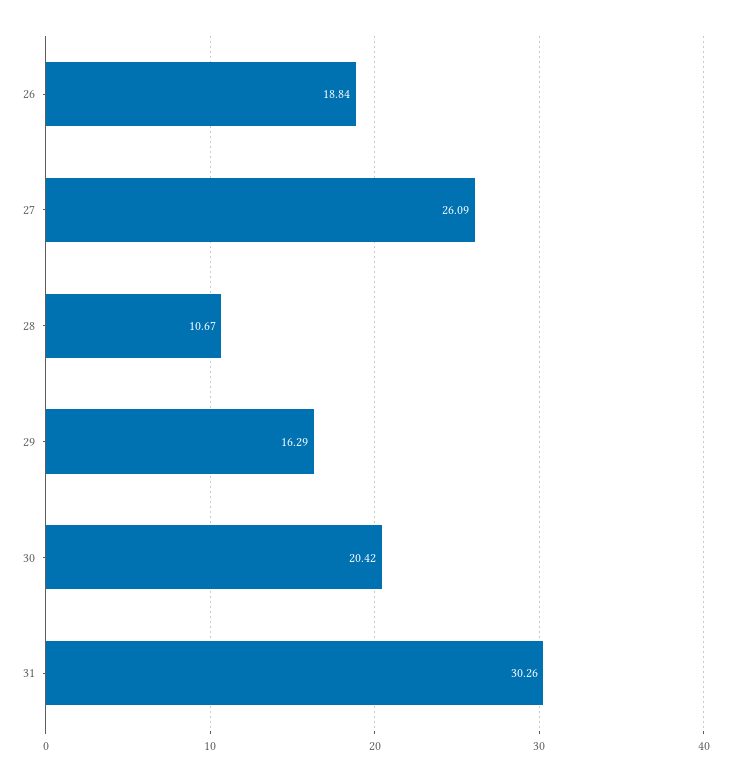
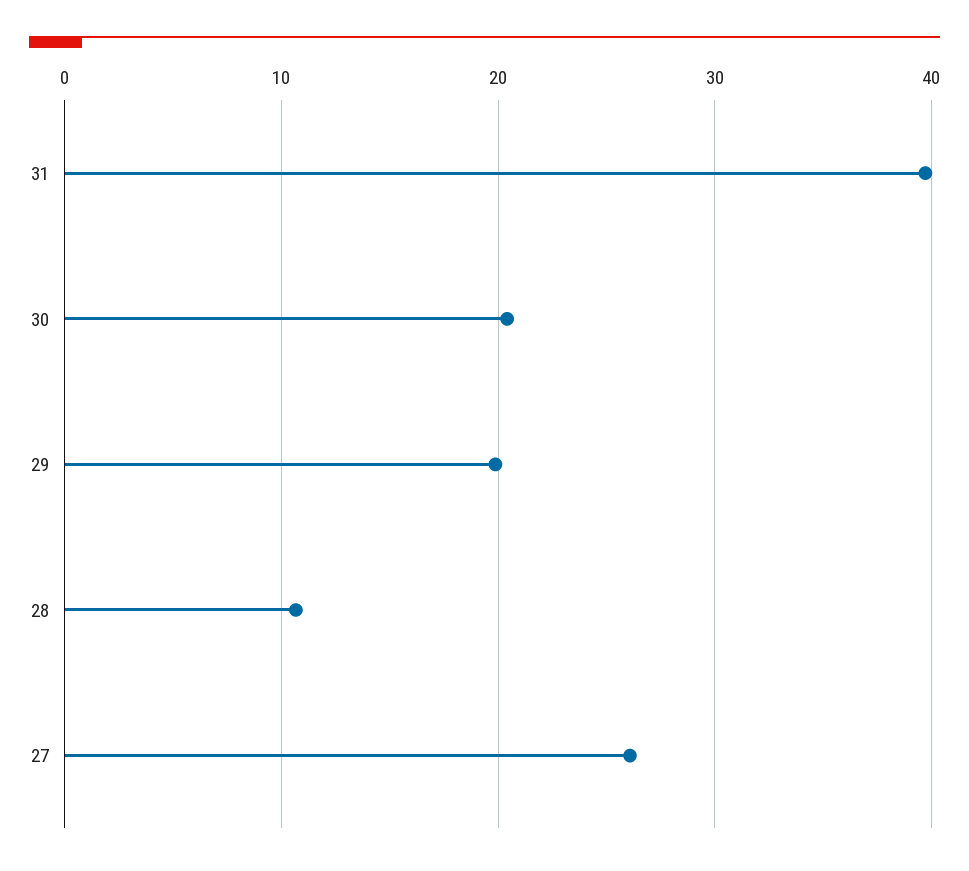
26: 18.84 -> none
29: 16.29 -> 20
31: 30.26 -> 40

